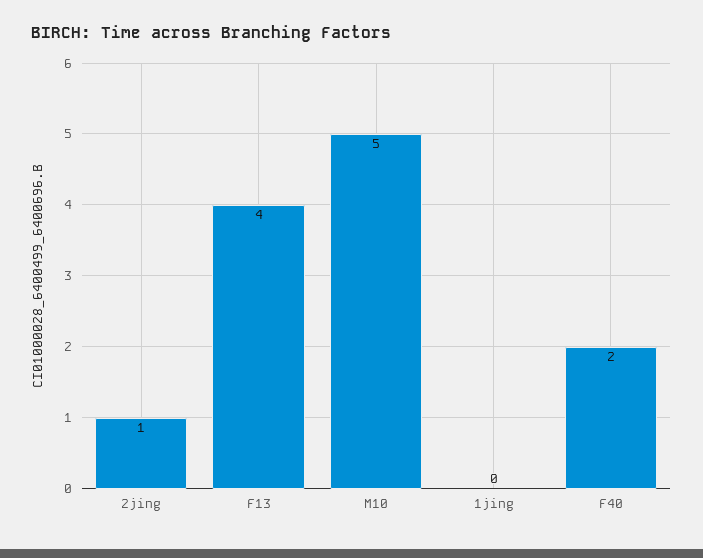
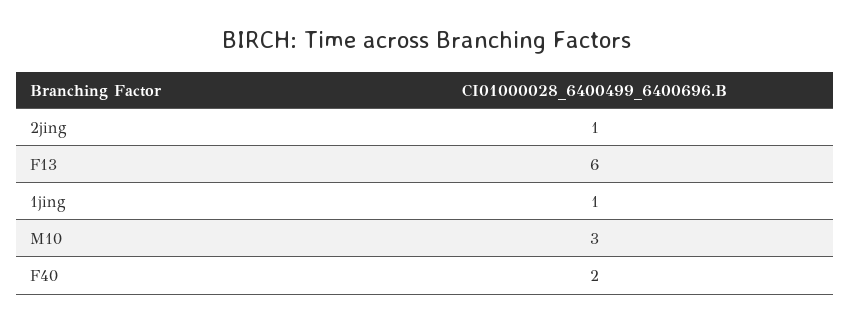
F13: 4 -> 6
M10: 5 -> 3
1jing: 0 -> 1

